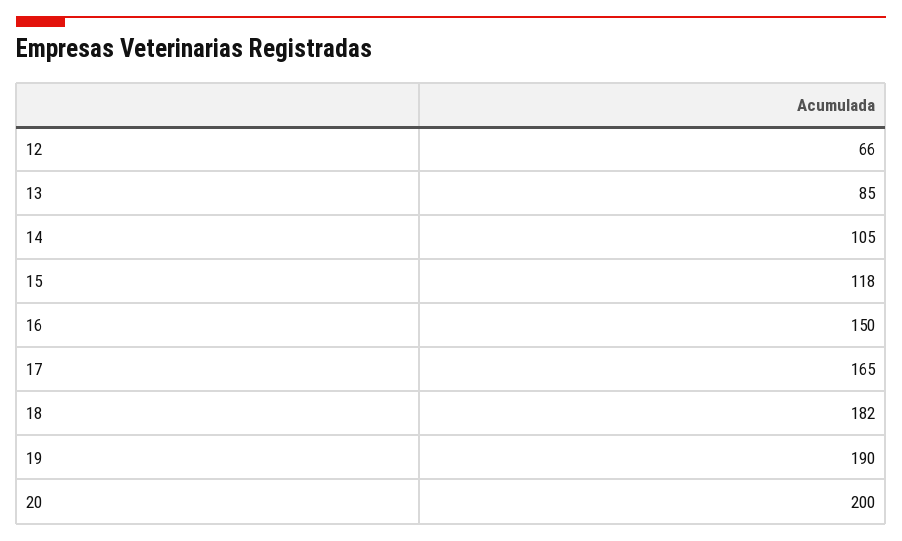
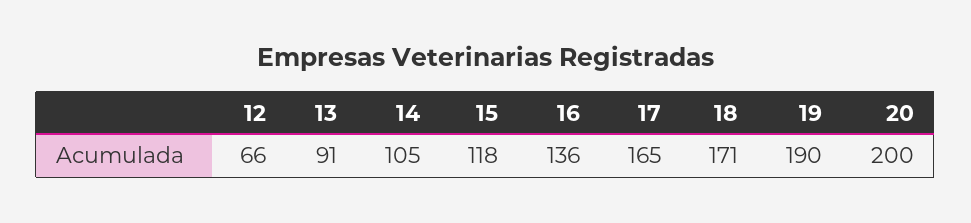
13: 85 -> 91
16: 150 -> 136
18: 182 -> 171

